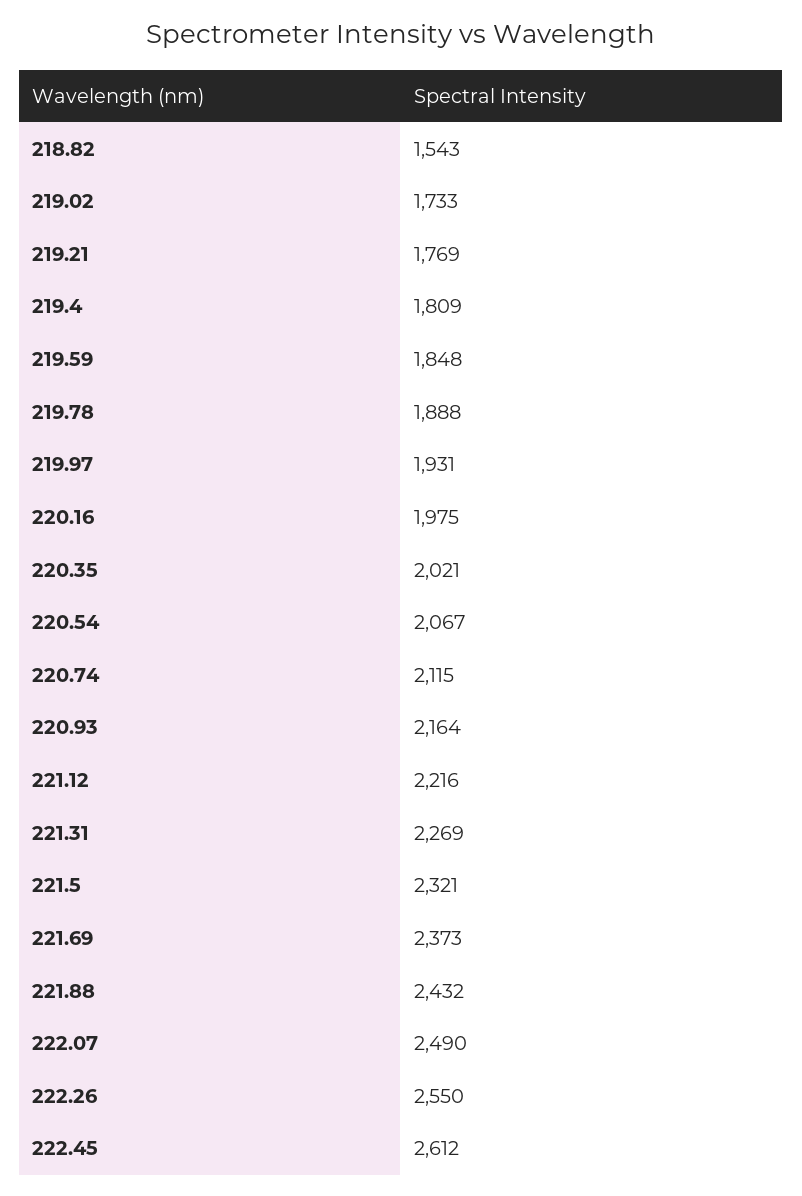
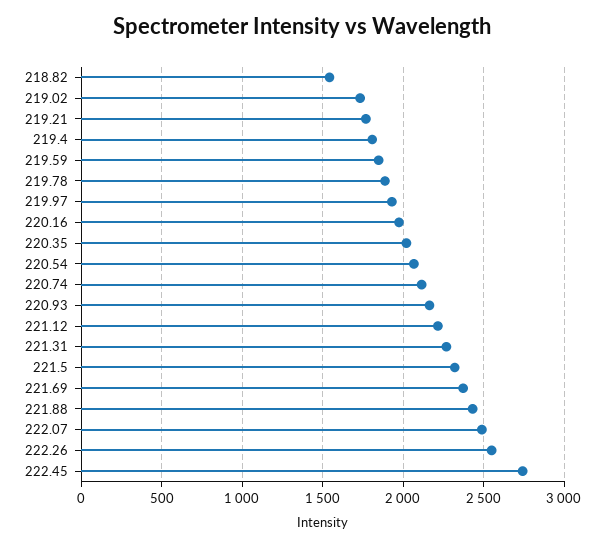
222.45: 2612 -> 2750

